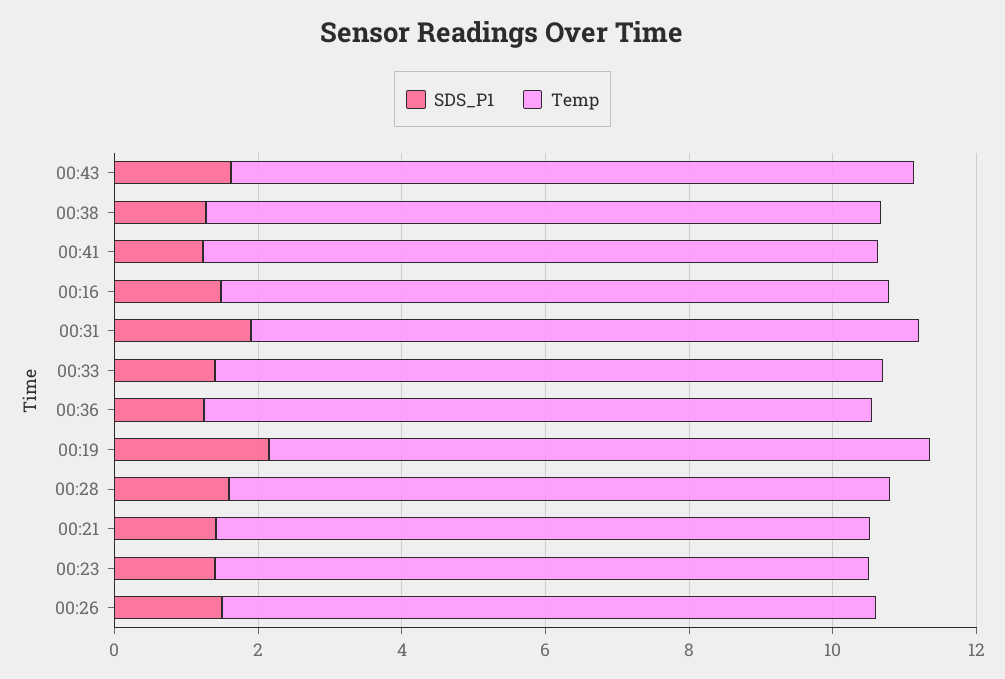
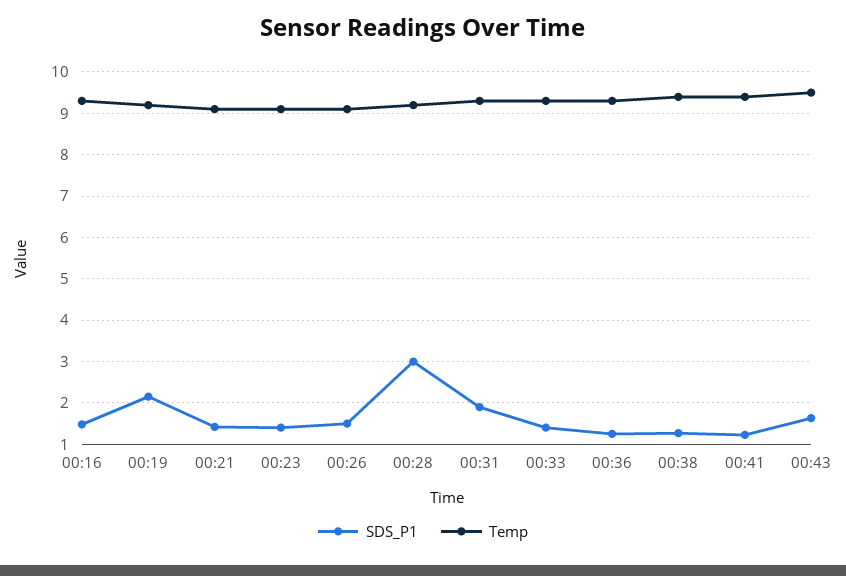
SDS_P1, 00:28: 1.5 -> 3

